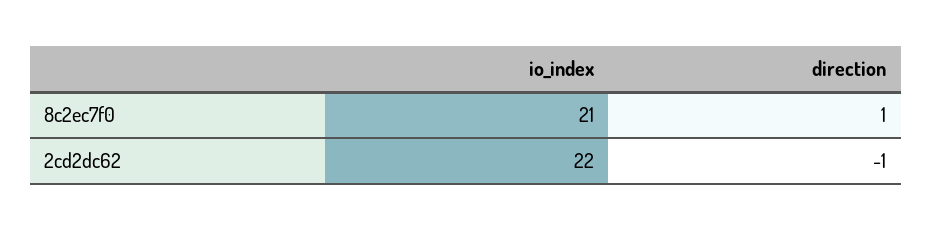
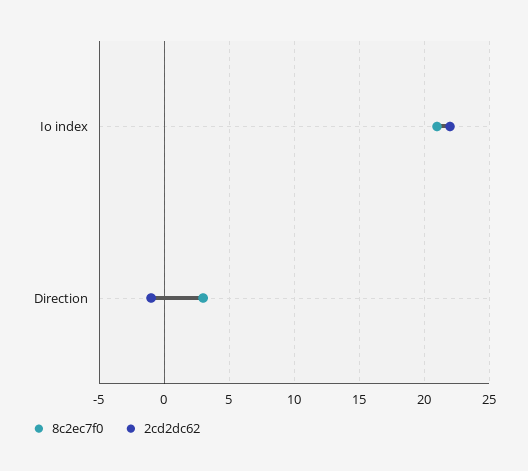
8c2ec7f0, direction: 1 -> 3

